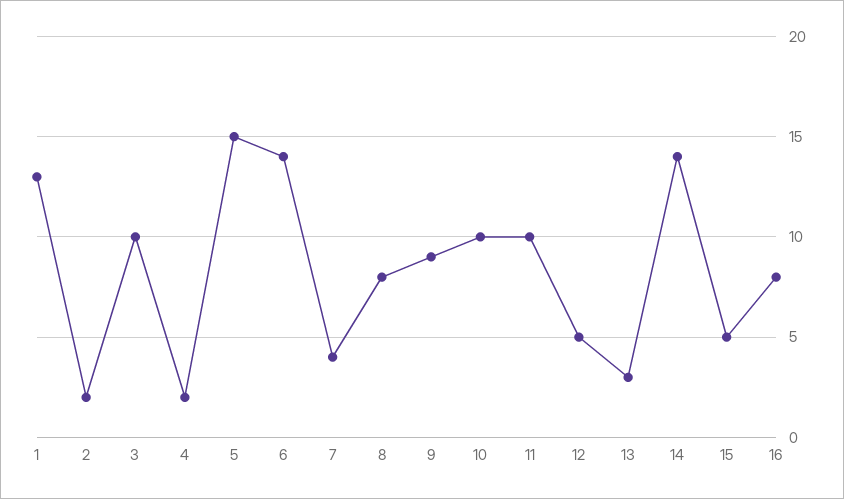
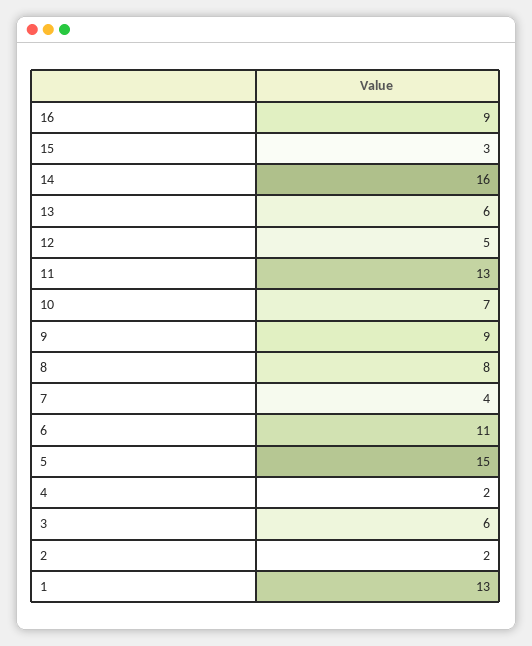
3: 10 -> 6
6: 14 -> 11
10: 10 -> 7
11: 10 -> 13
13: 3 -> 6
14: 14 -> 16
15: 5 -> 3
16: 8 -> 9

